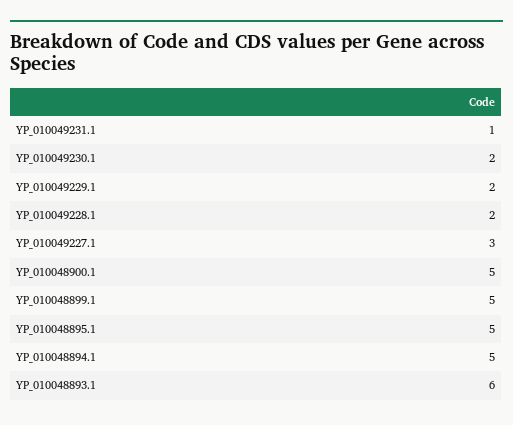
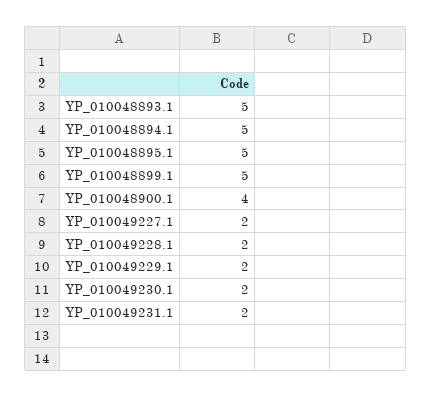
YP_010049231.1: 1 -> 2
YP_010049227.1: 3 -> 2
YP_010048900.1: 5 -> 4
YP_010048893.1: 6 -> 5

